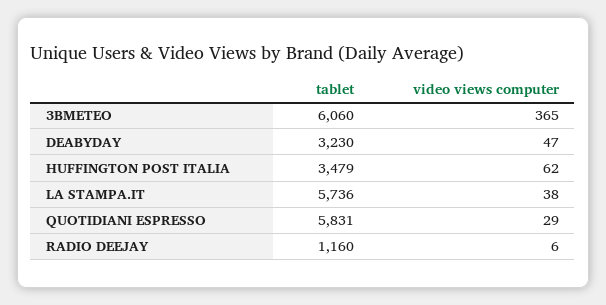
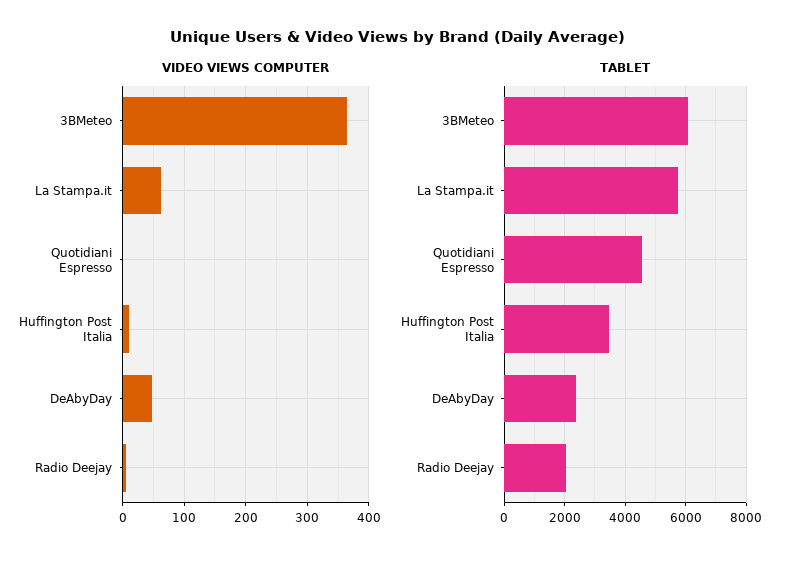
tablet, DEABYDAY: 3230 -> 2400
video views computer, HUFFINGTON POST ITALIA: 62 -> 10
video views computer, LA STAMPA.IT: 38 -> 60
tablet, QUOTIDIANI ESPRESSO: 5831 -> 4600
video views computer, QUOTIDIANI ESPRESSO: 29 -> 0
tablet, RADIO DEEJAY: 1160 -> 2000

